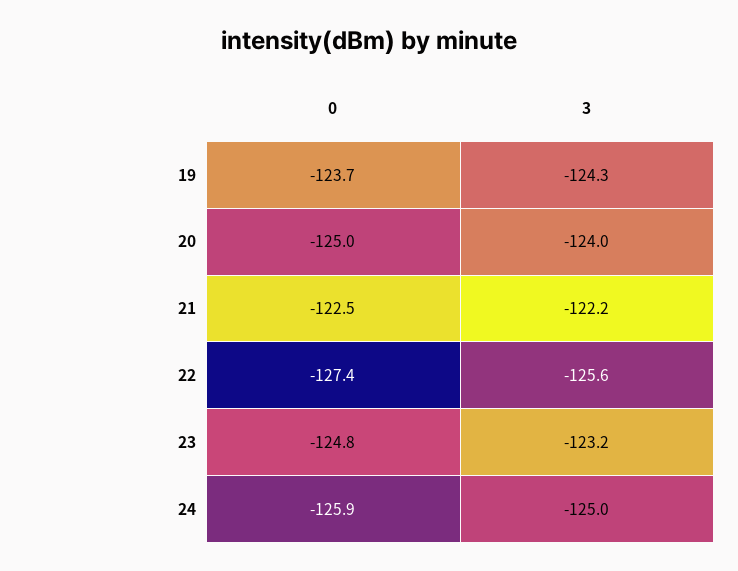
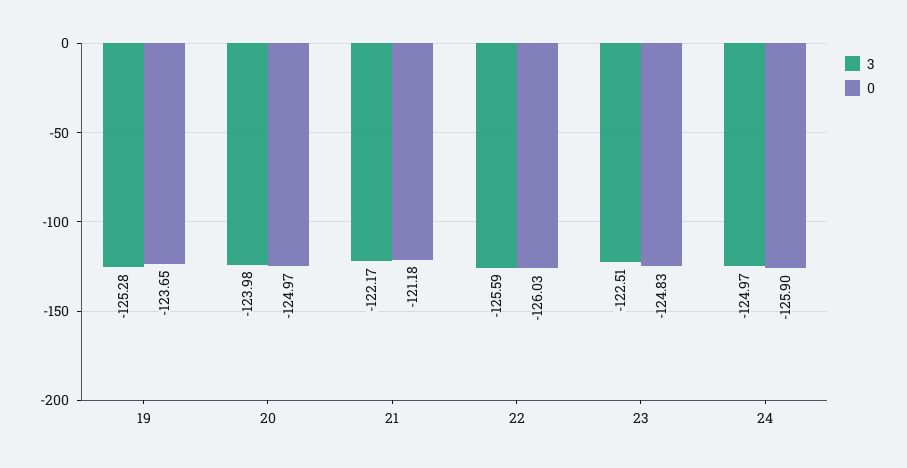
3, 19: -124.3 -> -125.28
0, 21: -122.5 -> -121.18
0, 22: -127.4 -> -126.03
3, 23: -123.2 -> -122.51

